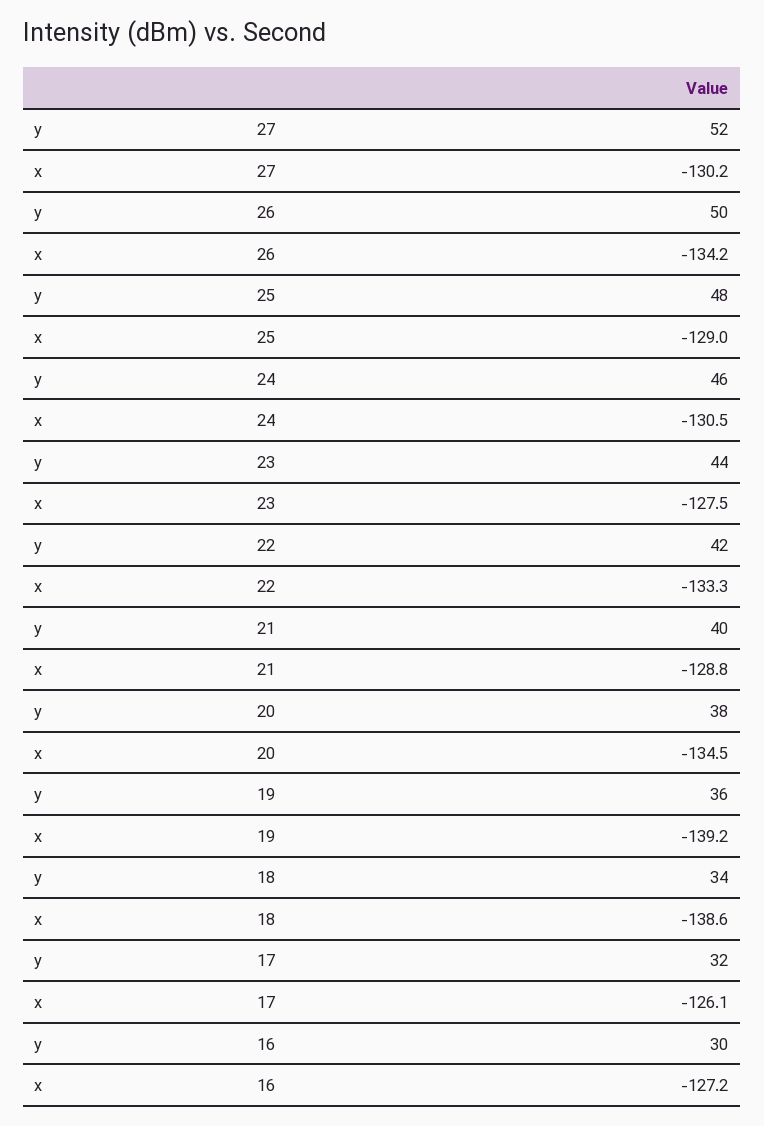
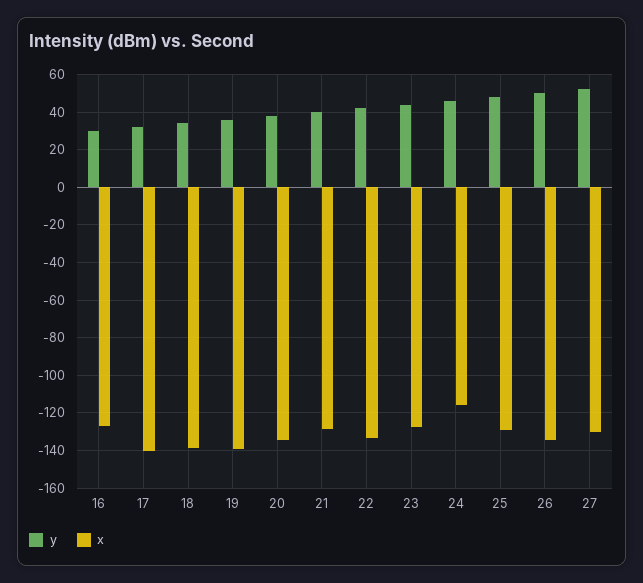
x, 24: -130.5 -> -115
x, 17: -126.1 -> -140

